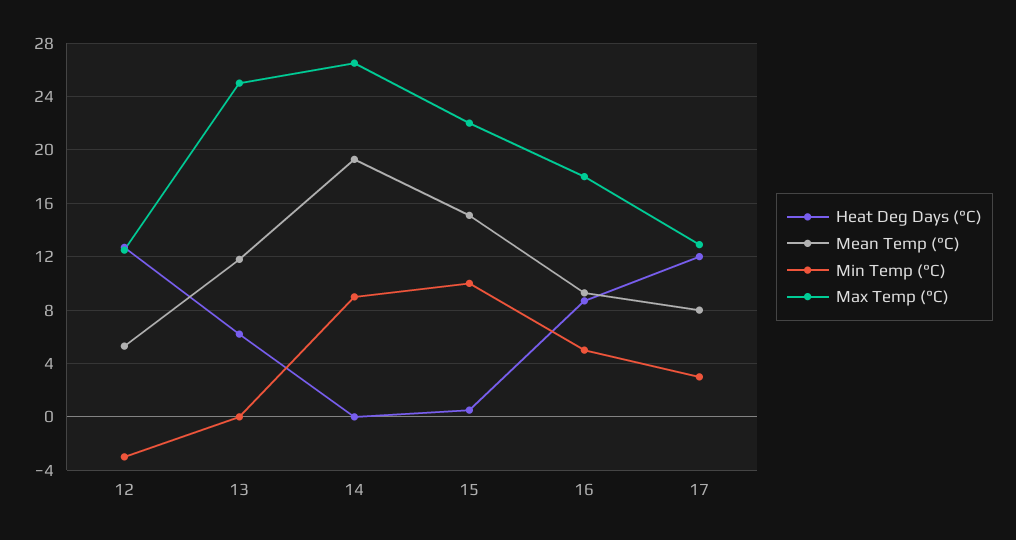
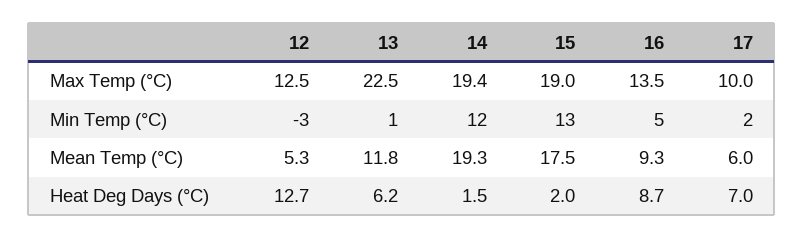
Min Temp (°C), 13: 0 -> 1
Max Temp (°C), 13: 25 -> 22.5
Heat Deg Days (°C), 14: 0 -> 1.5
Min Temp (°C), 14: 9 -> 12
Max Temp (°C), 14: 26.5 -> 19.4
Heat Deg Days (°C), 15: 0.5 -> 2
Mean Temp (°C), 15: 15 -> 17.5
Min Temp (°C), 15: 10 -> 13
Max Temp (°C), 15: 22 -> 19
Max Temp (°C), 16: 18 -> 13.5
Heat Deg Days (°C), 17: 12 -> 7
Mean Temp (°C), 17: 8 -> 6
Min Temp (°C), 17: 3 -> 2
Max Temp (°C), 17: 13 -> 10

